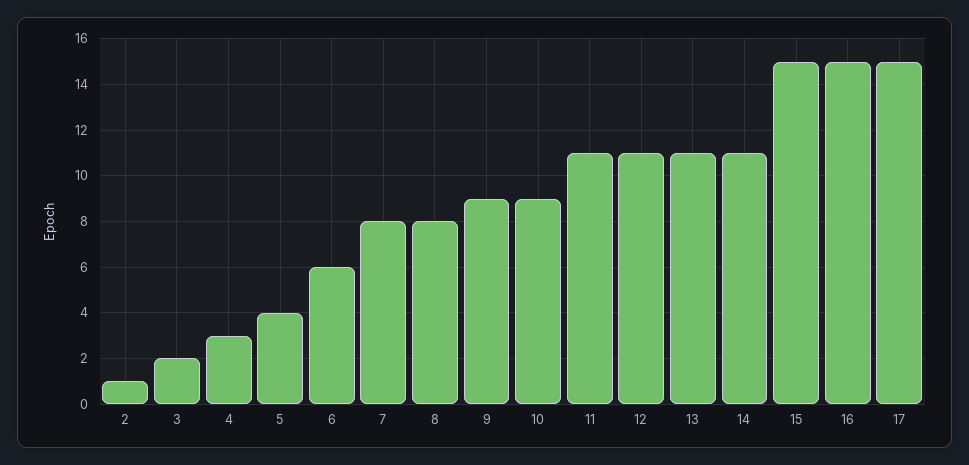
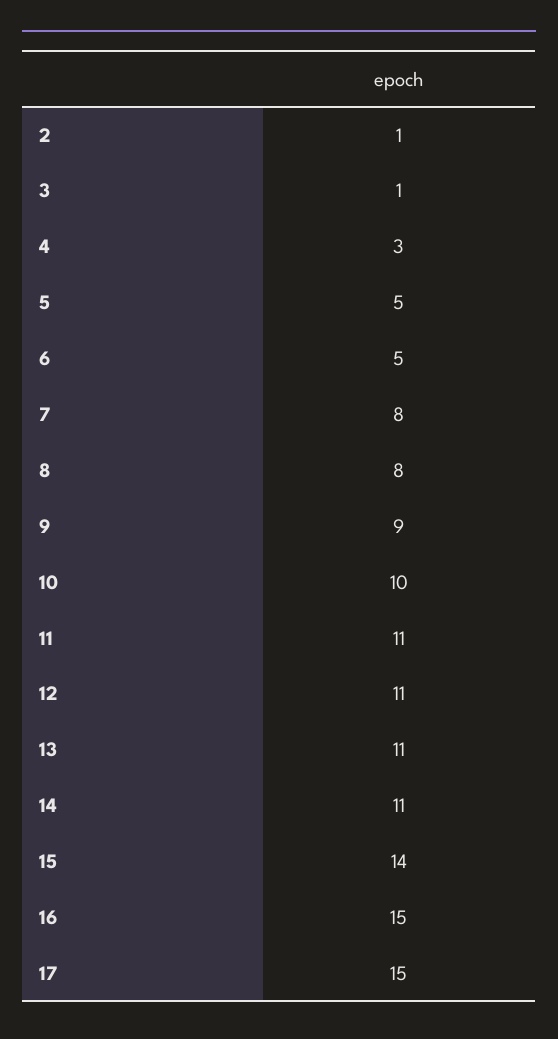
3: 2 -> 1
5: 4 -> 5
6: 6 -> 5
10: 9 -> 10
15: 15 -> 14

